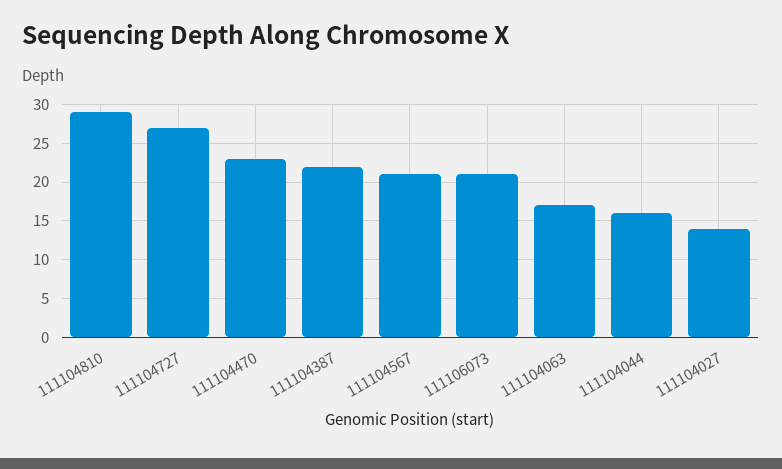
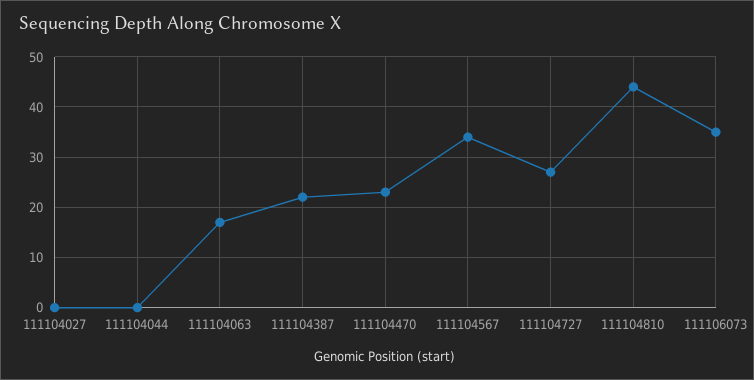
111104810: 29 -> 45
111104567: 21 -> 35
111106073: 21 -> 35
111104044: 16 -> 0
111104027: 14 -> 0

